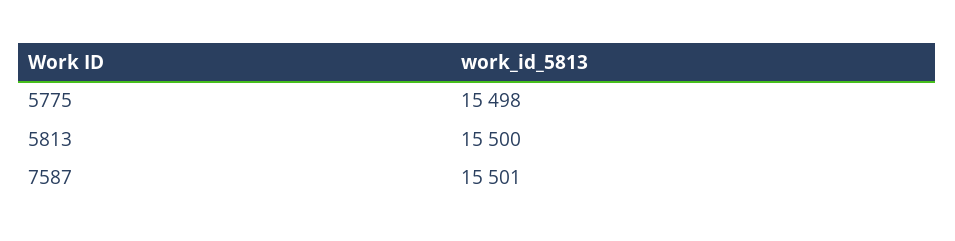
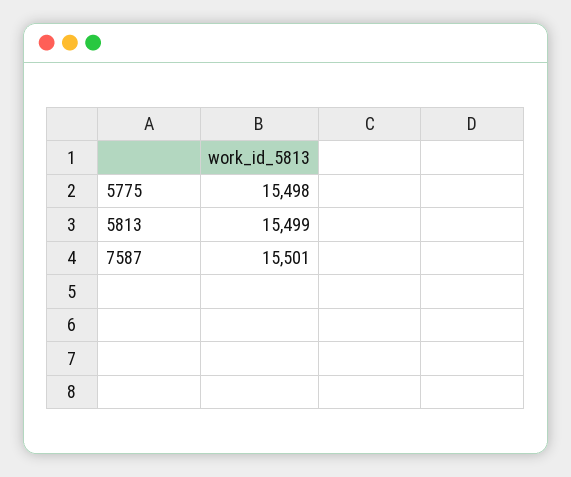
5813: 15500 -> 15499

